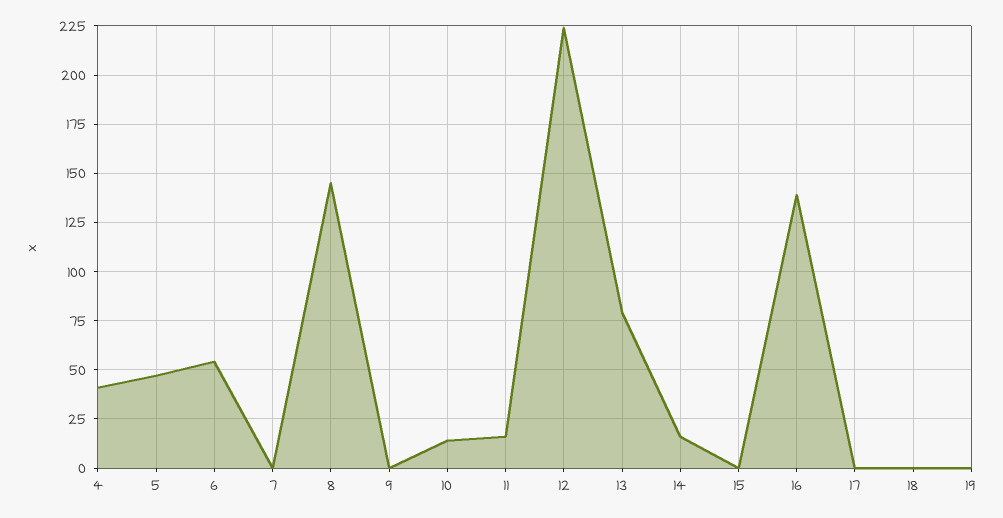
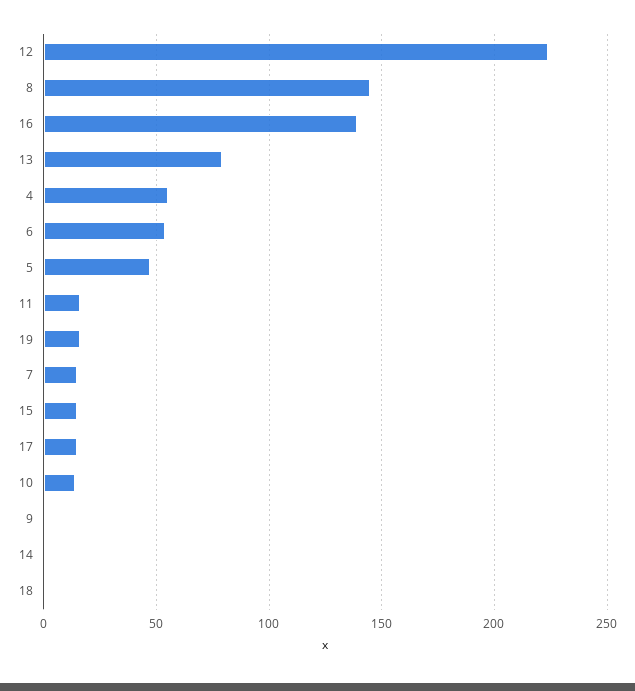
4: 40 -> 55
7: 0 -> 15
14: 15 -> 0
15: 0 -> 15
17: 0 -> 15
19: 0 -> 15

